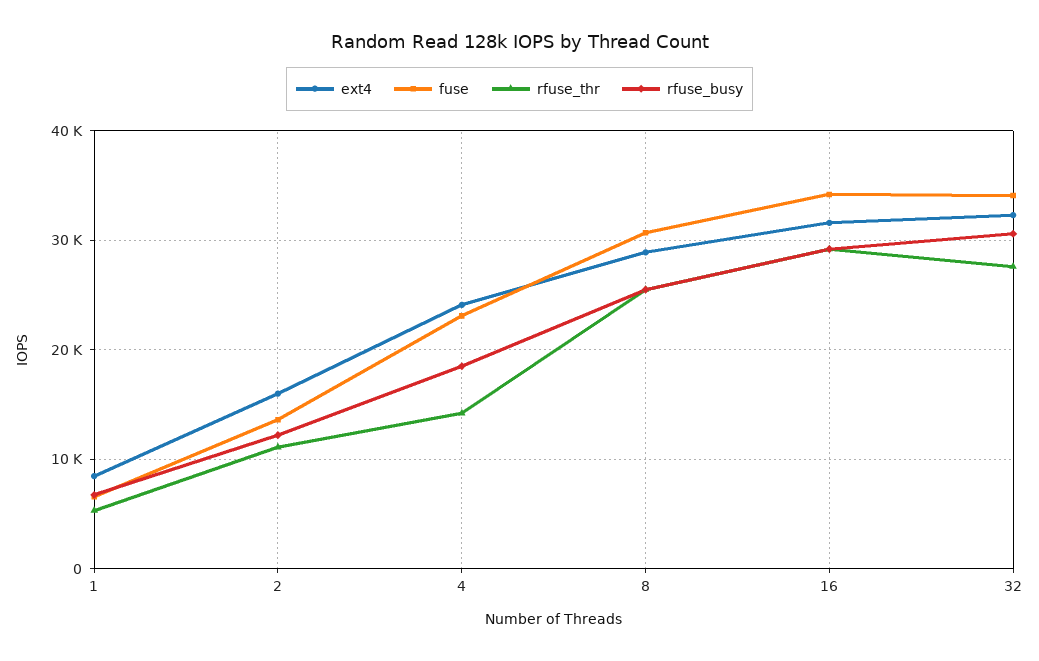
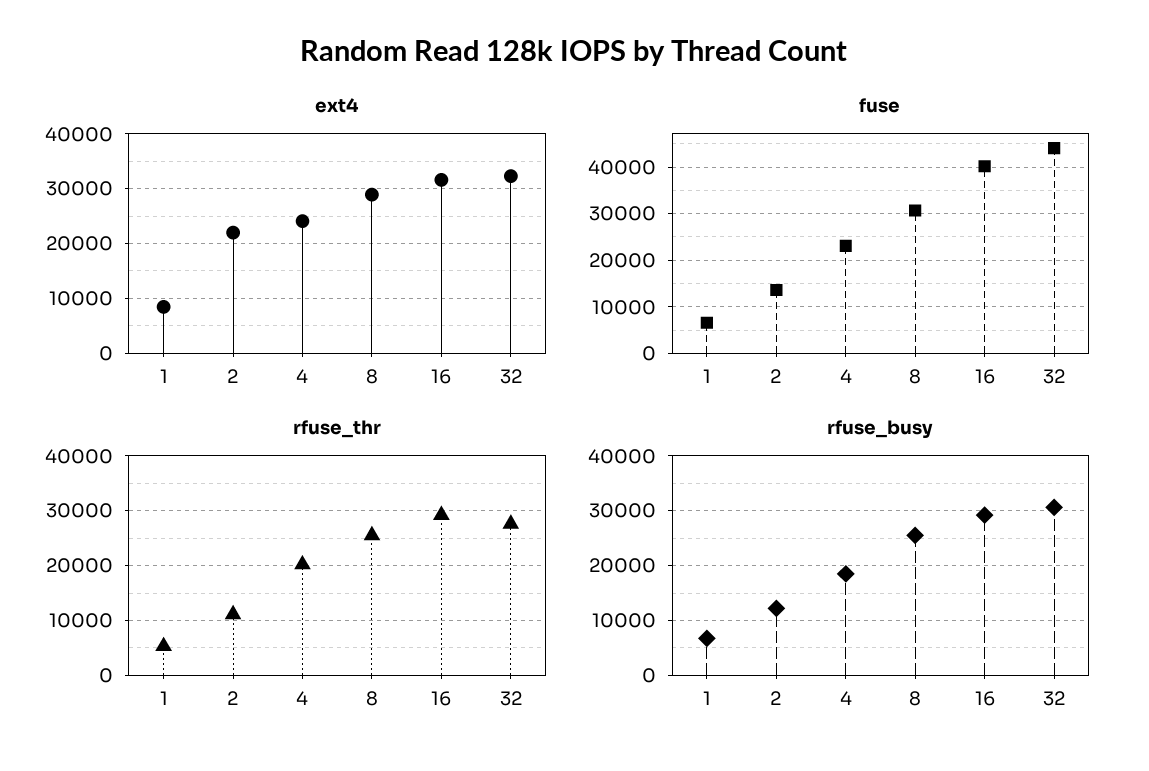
ext4, 2: 16000 -> 22000
rfuse_thr, 4: 14000 -> 20000
fuse, 16: 34000 -> 40000
fuse, 32: 34000 -> 44000

